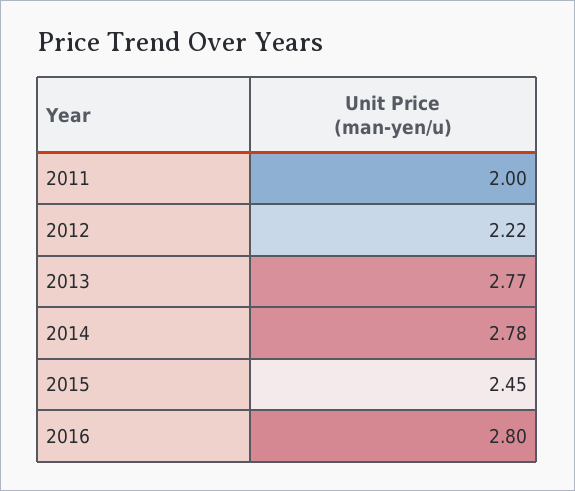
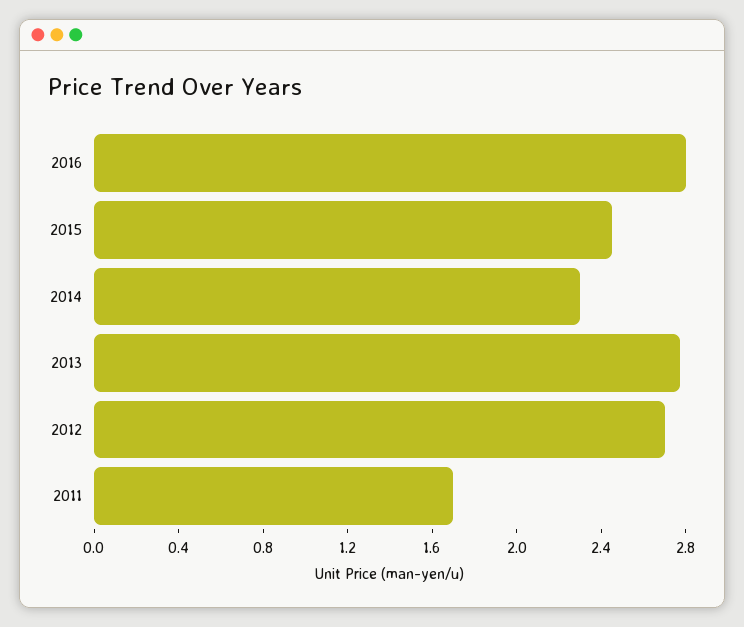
2011: 2 -> 1.7
2012: 2.22 -> 2.7
2014: 2.78 -> 2.3

